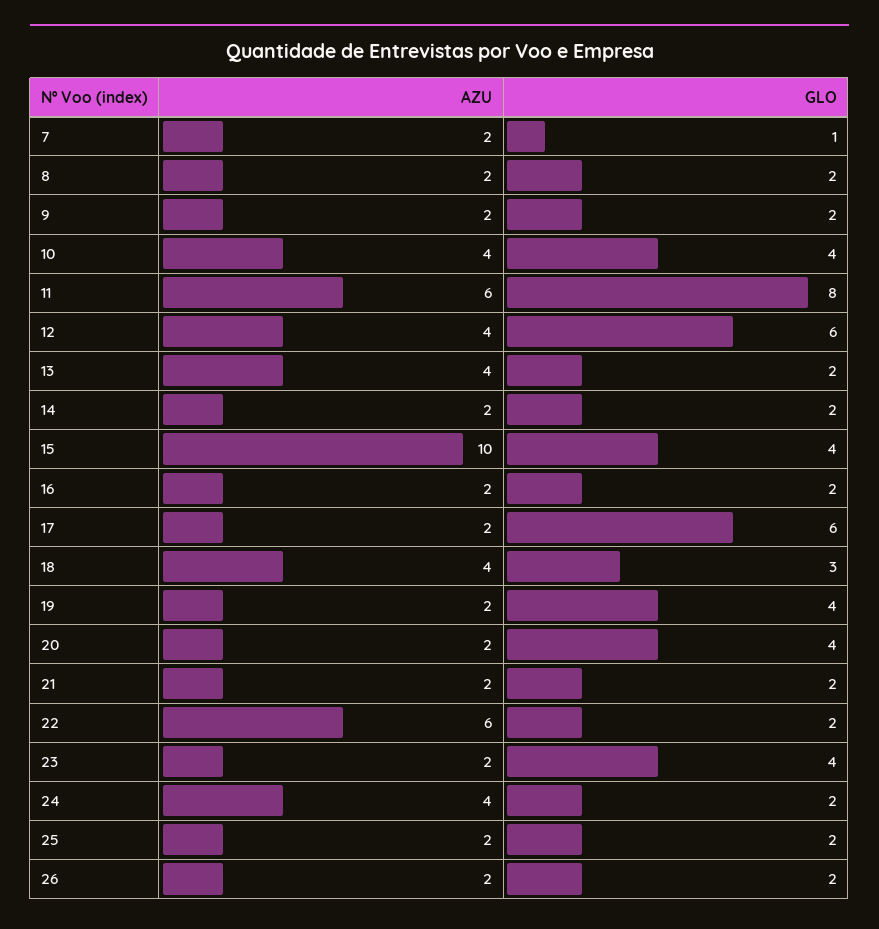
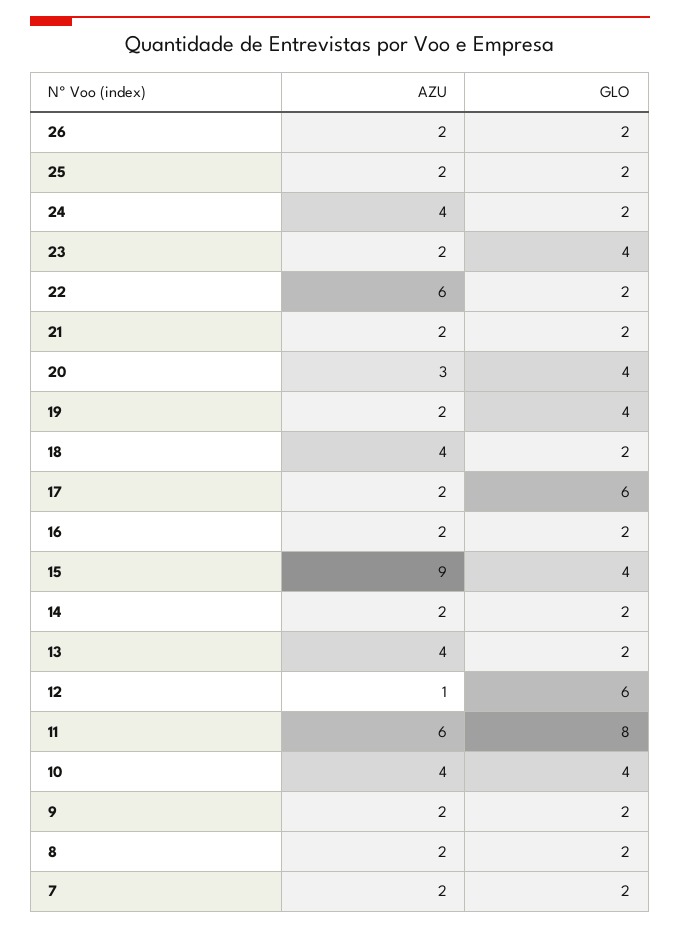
GLO, 7: 1 -> 2
AZU, 12: 4 -> 1
AZU, 15: 10 -> 9
GLO, 18: 3 -> 2
AZU, 20: 2 -> 3

